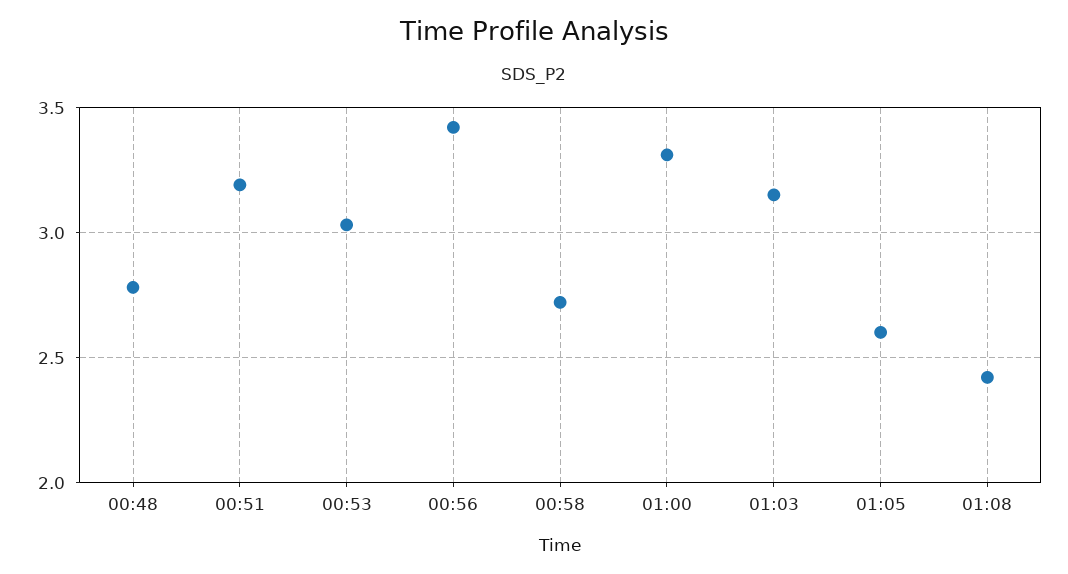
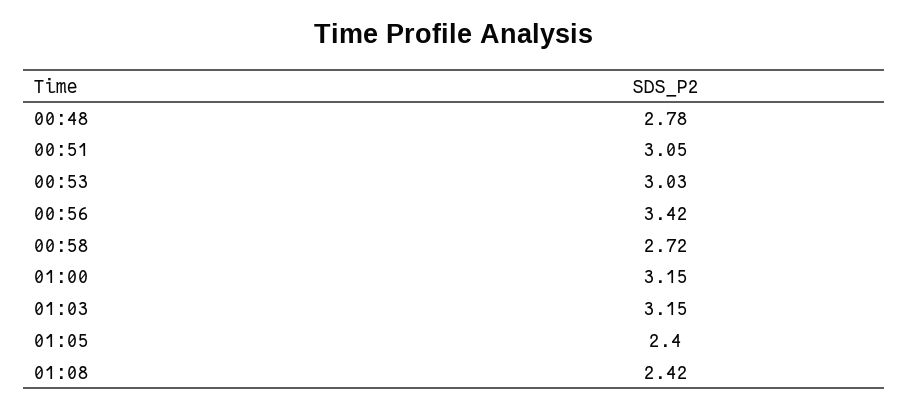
00:51: 3.2 -> 3.05
01:00: 3.3 -> 3.15
01:05: 2.6 -> 2.4

